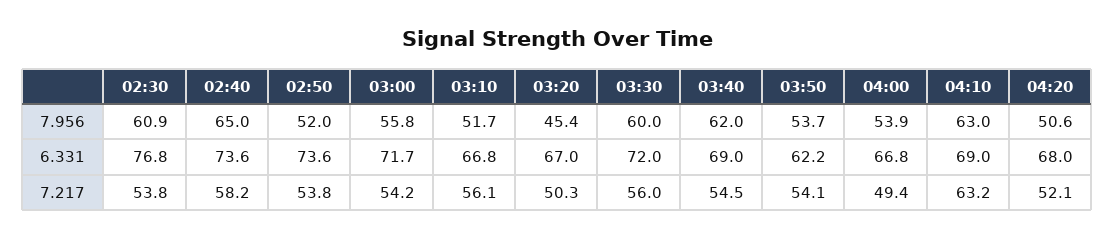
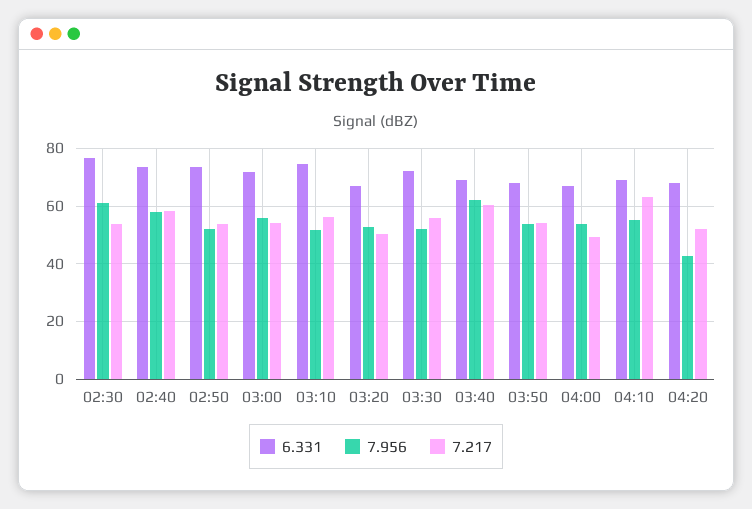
7.956, 02:40: 65 -> 57.5
7.956, 03:20: 45.4 -> 52.5
7.956, 03:30: 60 -> 52.5
7.956, 04:10: 63 -> 55
7.956, 04:20: 50.6 -> 42.5
6.331, 03:10: 66.8 -> 75
6.331, 03:50: 62.2 -> 67.5
7.217, 03:40: 54.5 -> 60

